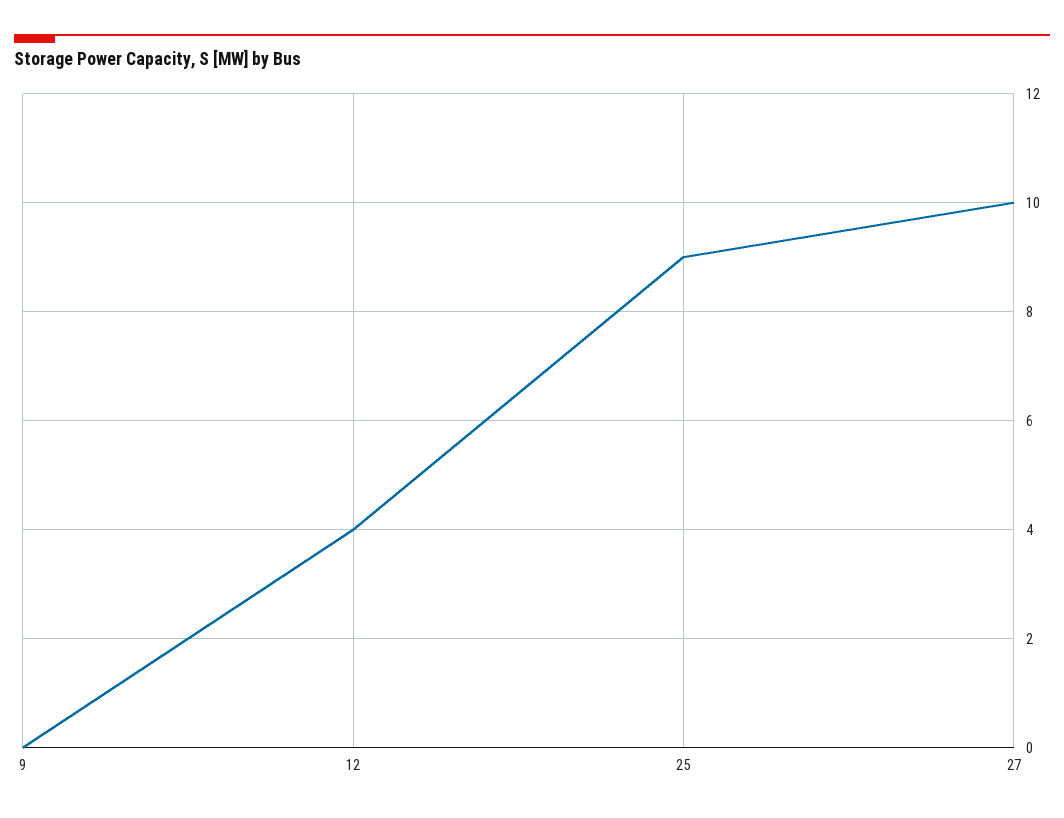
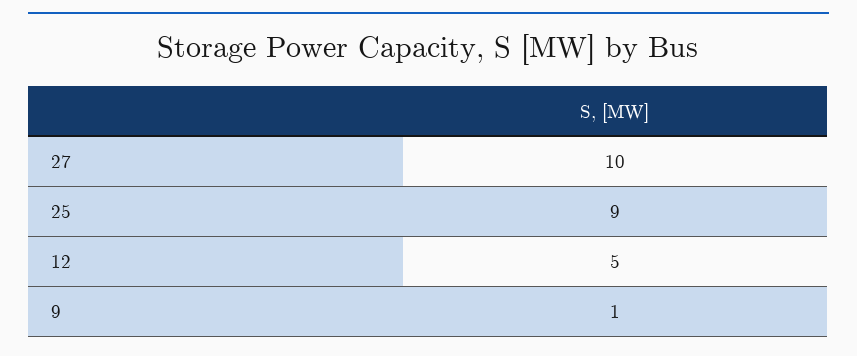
9: 0 -> 1
12: 4 -> 5

